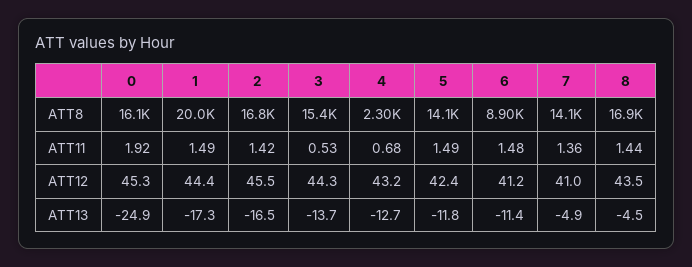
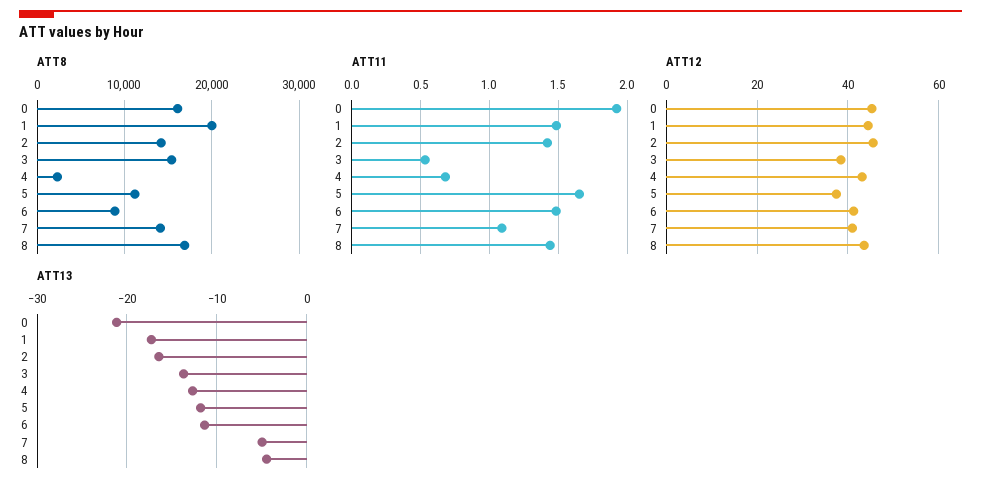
ATT8, 2: 16800 -> 14000
ATT8, 5: 14100 -> 11000
ATT11, 5: 1.49 -> 1.65
ATT11, 7: 1.36 -> 1.1
ATT12, 3: 44.3 -> 38
ATT12, 5: 42.4 -> 38
ATT13, 0: -24.9 -> -21

